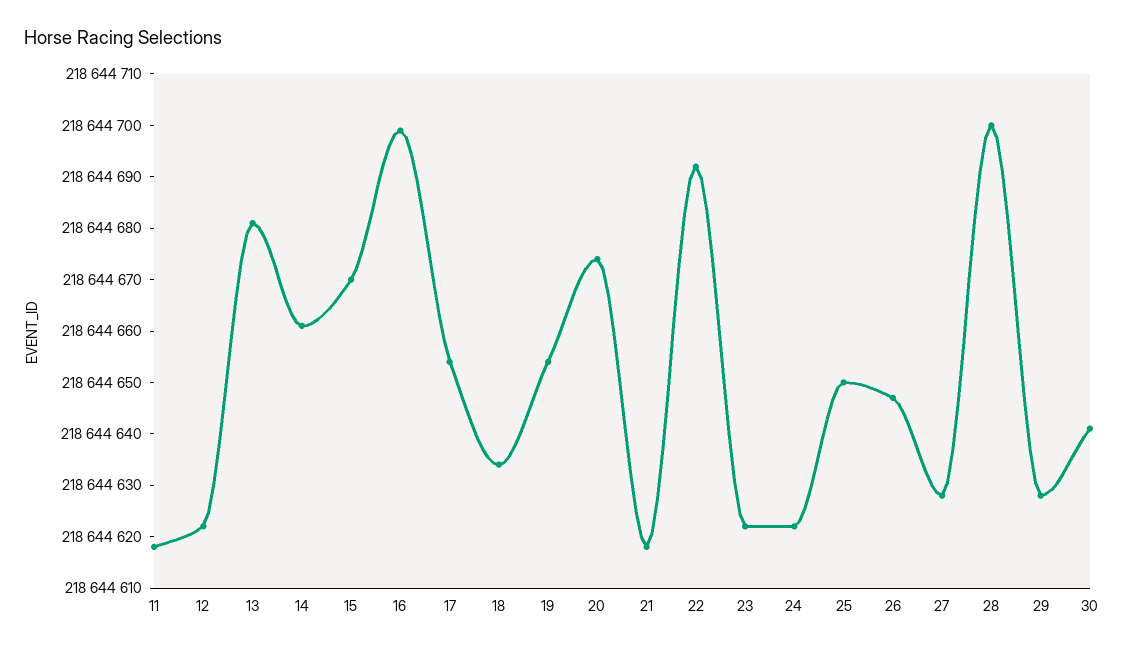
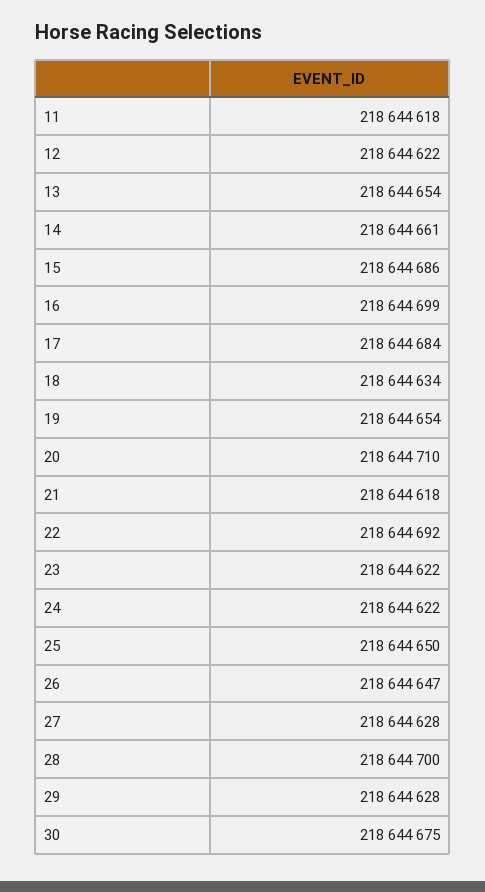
13: 218644680 -> 218644654
15: 218644670 -> 218644686
17: 218644655 -> 218644684
20: 218644675 -> 218644710
30: 218644640 -> 218644675

